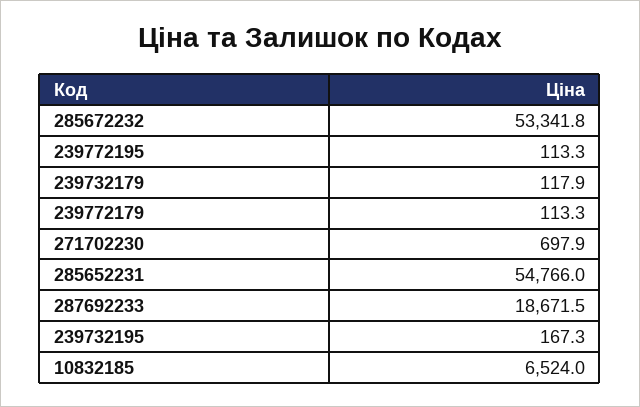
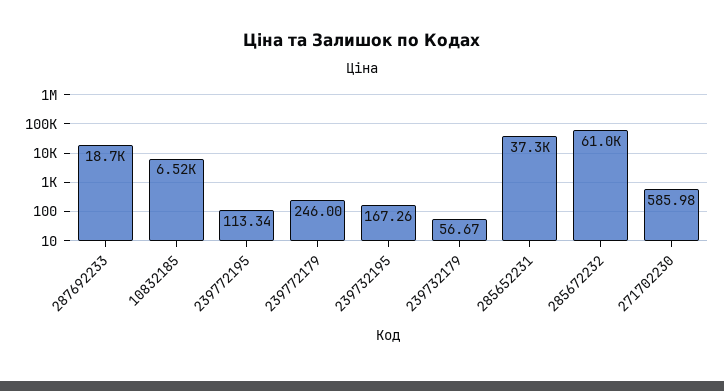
285672232: 53341.8 -> 61000
239732179: 117.9 -> 56.67
239772179: 113.3 -> 246
271702230: 697.9 -> 585.98
285652231: 54766 -> 37300

